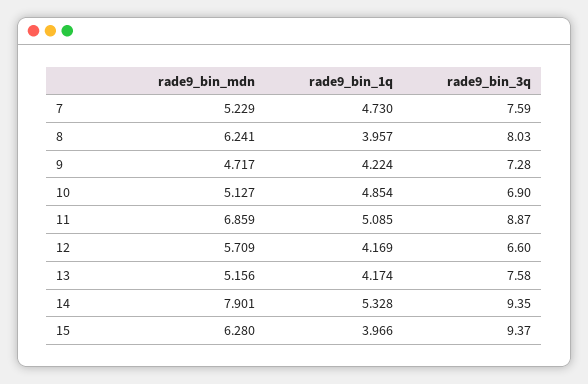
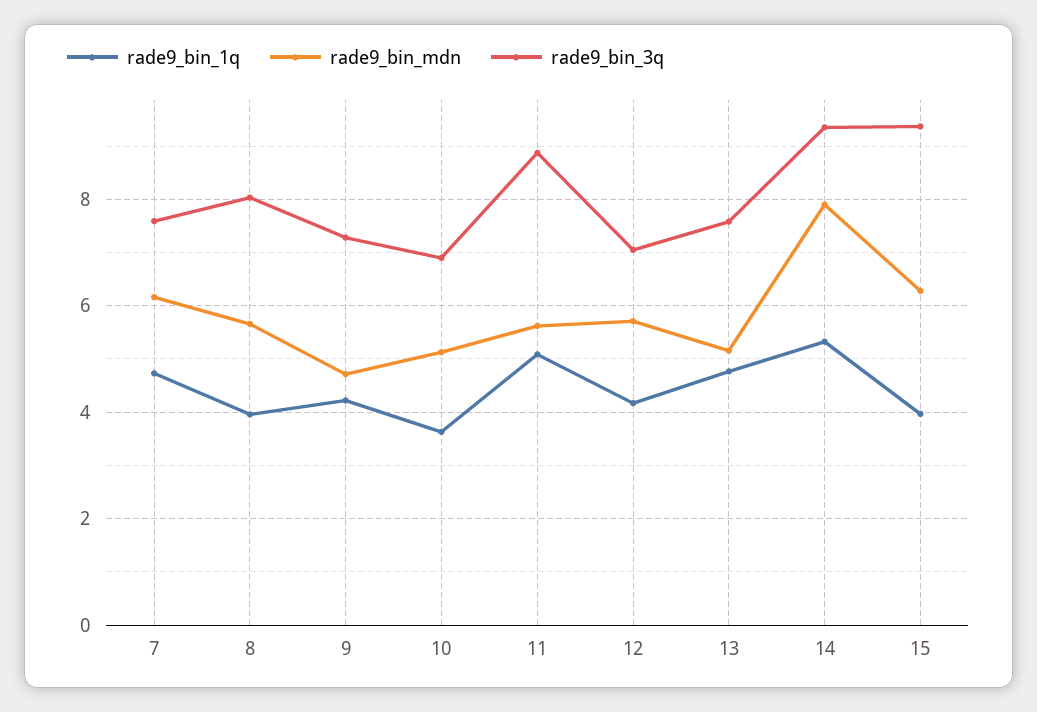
rade9_bin_mdn, 7: 5.229 -> 6.2
rade9_bin_mdn, 8: 6.241 -> 5.6
rade9_bin_1q, 10: 4.854 -> 3.6
rade9_bin_mdn, 11: 6.859 -> 5.6
rade9_bin_3q, 12: 6.6 -> 7
rade9_bin_1q, 13: 4.174 -> 4.8

